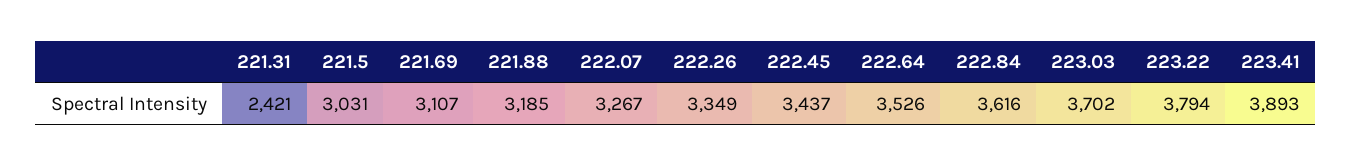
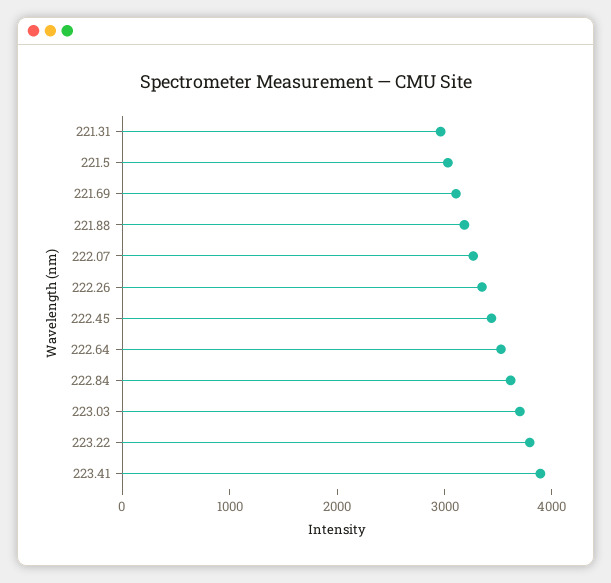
221.31: 2421 -> 3000

